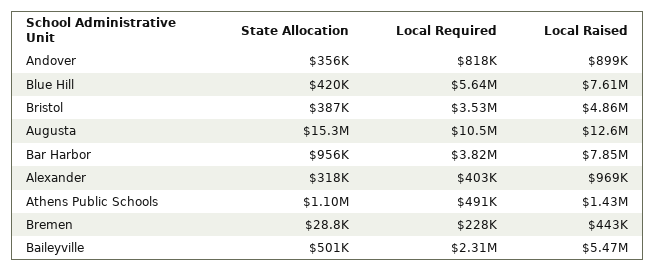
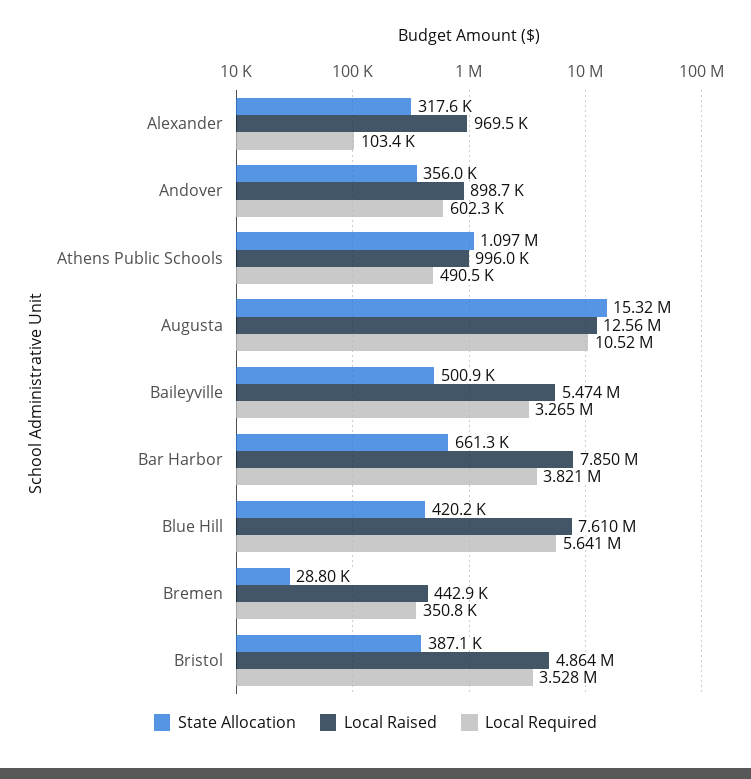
Local Required, Andover: 818000 -> 602300
State Allocation, Bar Harbor: 956000 -> 661300
Local Required, Alexander: 403000 -> 103400
Local Raised, Athens Public Schools: 1430000 -> 996000
Local Required, Bremen: 228000 -> 350800
Local Required, Baileyville: 2310000 -> 3265000

